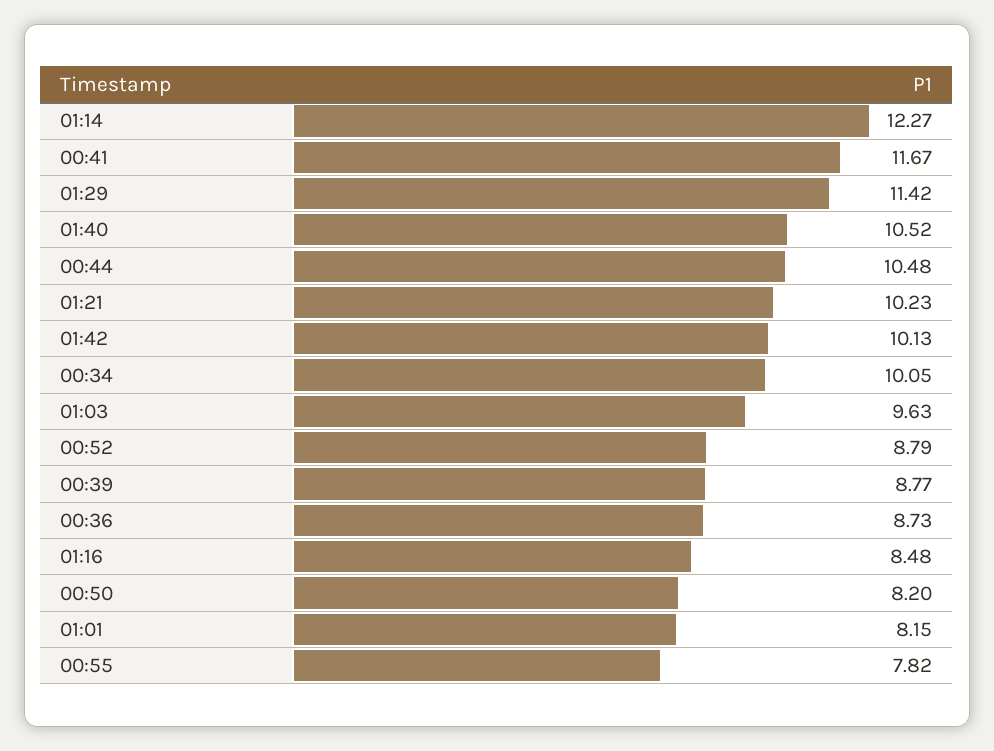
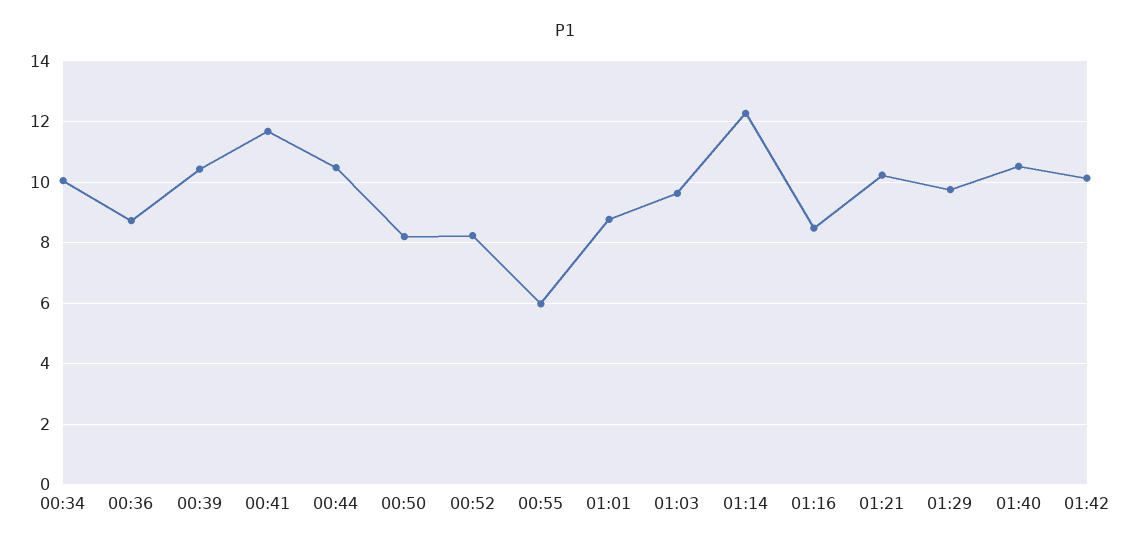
01:29: 11.42 -> 9.8
00:52: 8.79 -> 8.2
00:39: 8.77 -> 10.4
01:01: 8.15 -> 8.8
00:55: 7.82 -> 6

